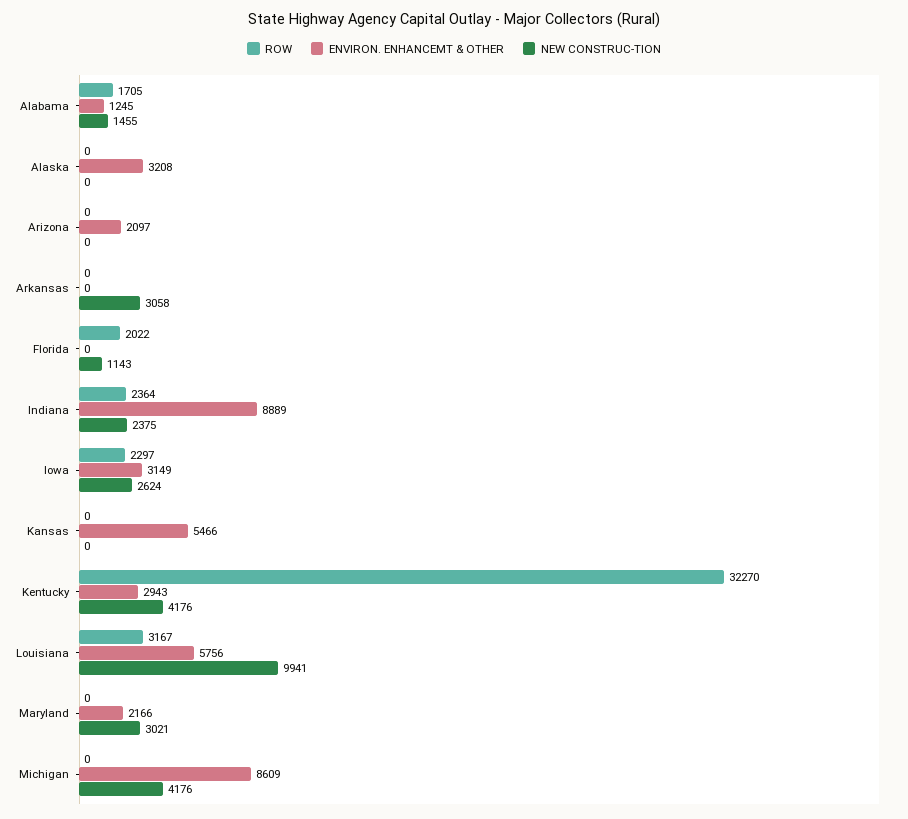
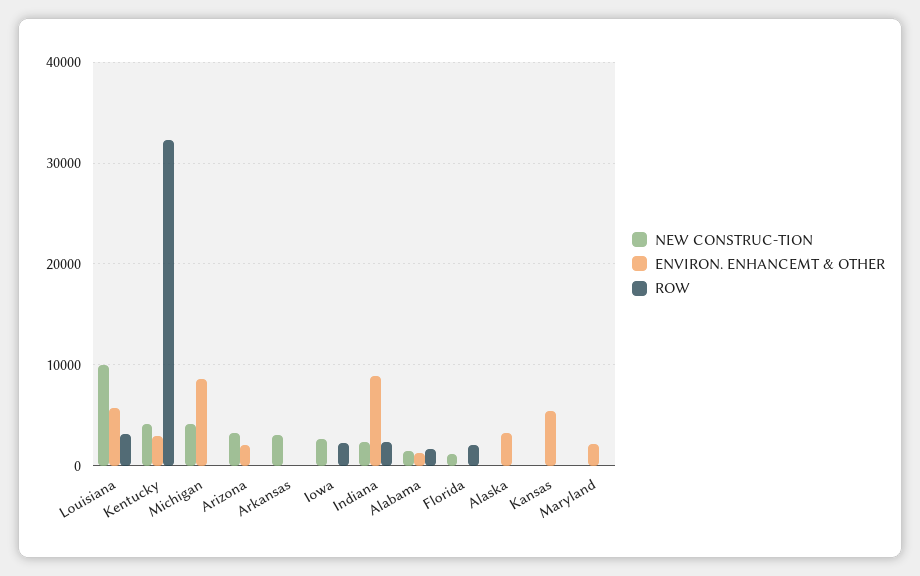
NEW CONSTRUC-TION, Arizona: 0 -> 3000
ENVIRON. ENHANCEMT & OTHER, Iowa: 3149 -> 0
NEW CONSTRUC-TION, Maryland: 3021 -> 0

